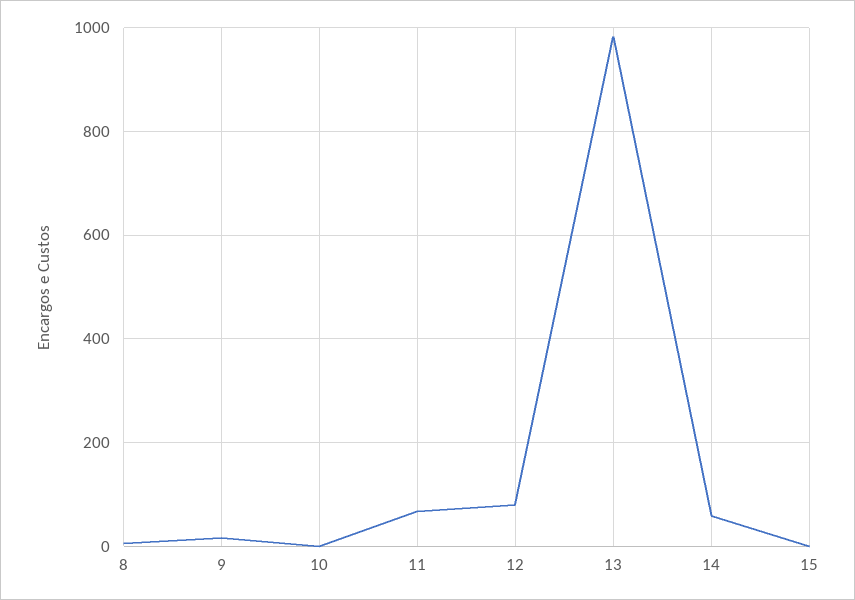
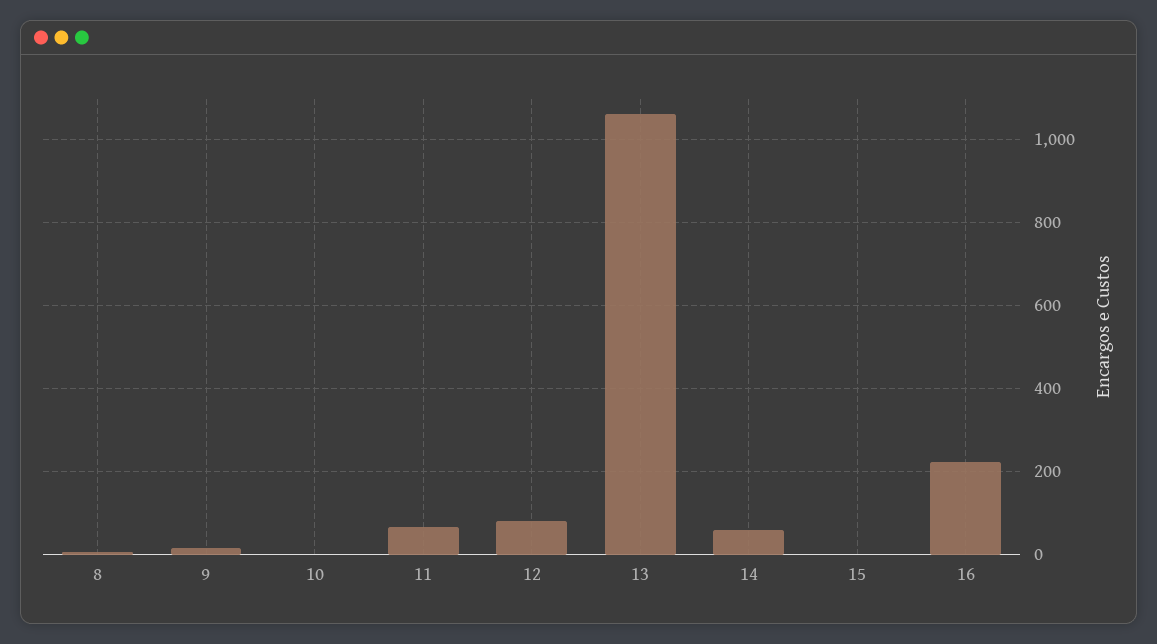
13: 980 -> 1060
16: none -> 220

